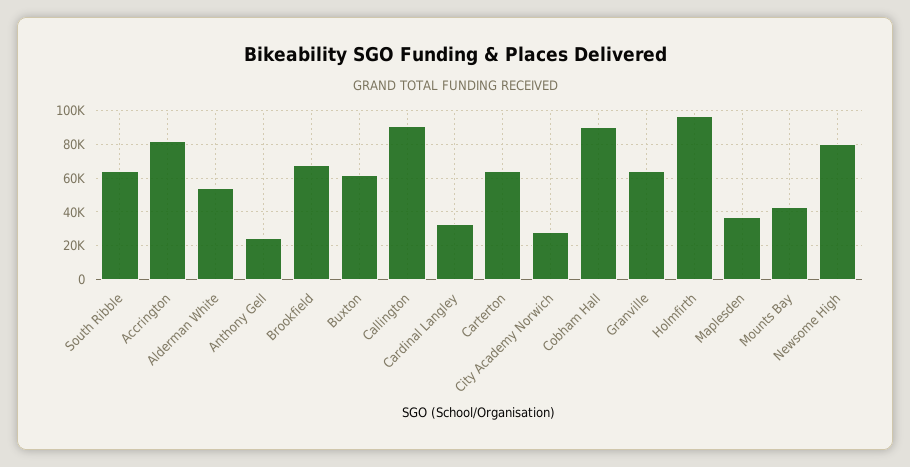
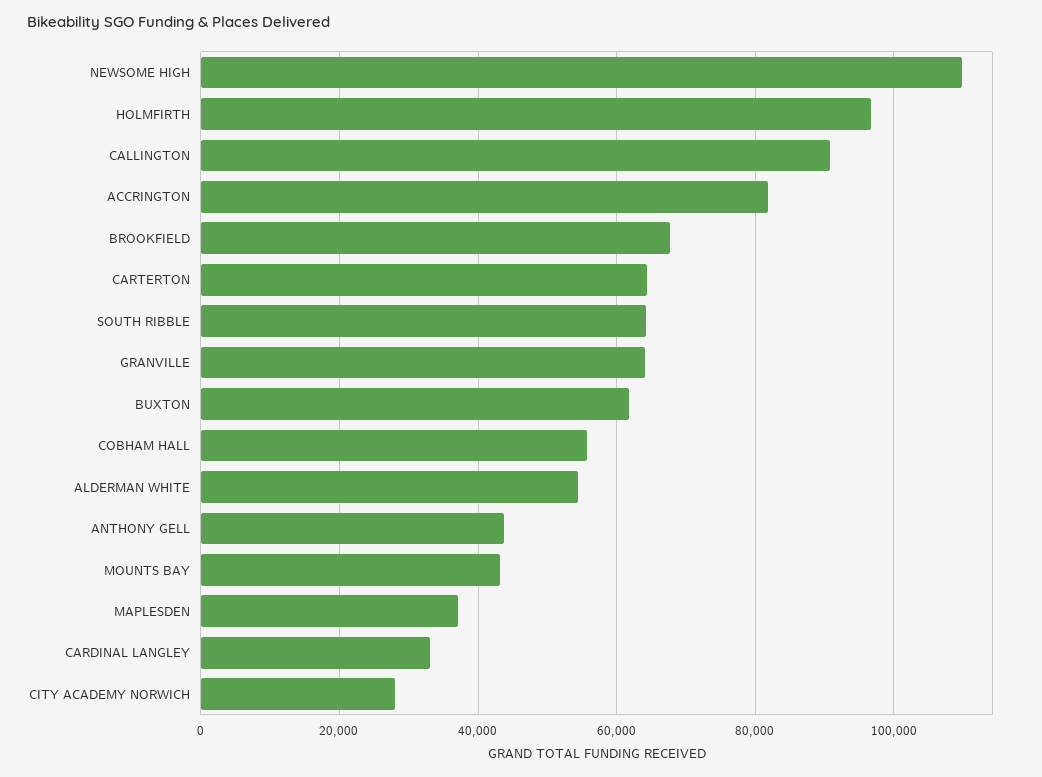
Anthony Gell: 25000 -> 44000
Cobham Hall: 90000 -> 56000
Newsome High: 80000 -> 110000

